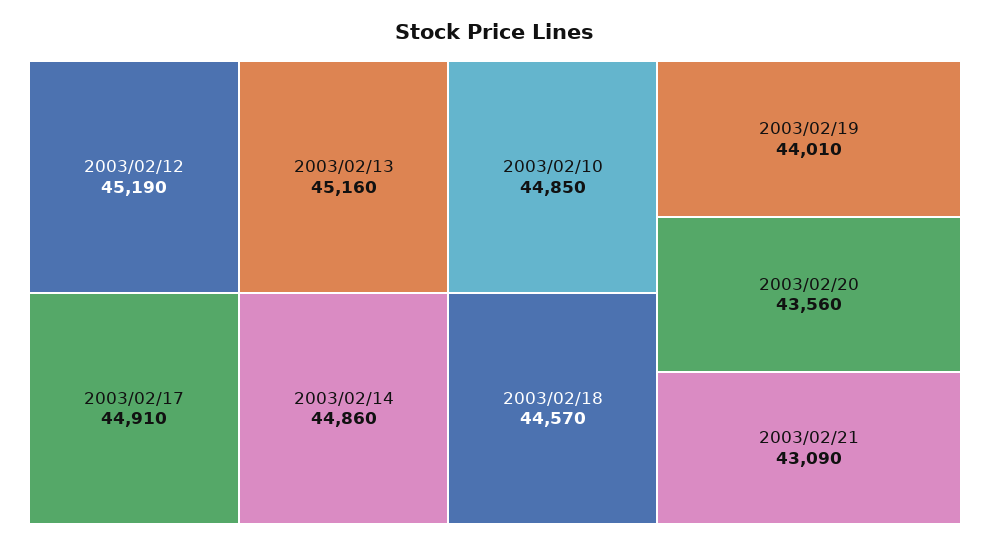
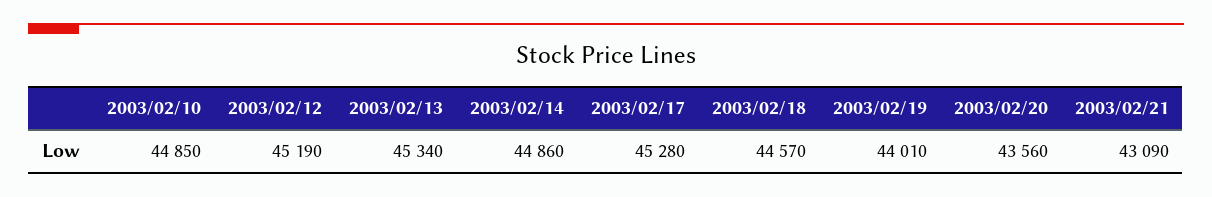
2003/02/13: 45160 -> 45340
2003/02/17: 44910 -> 45280

